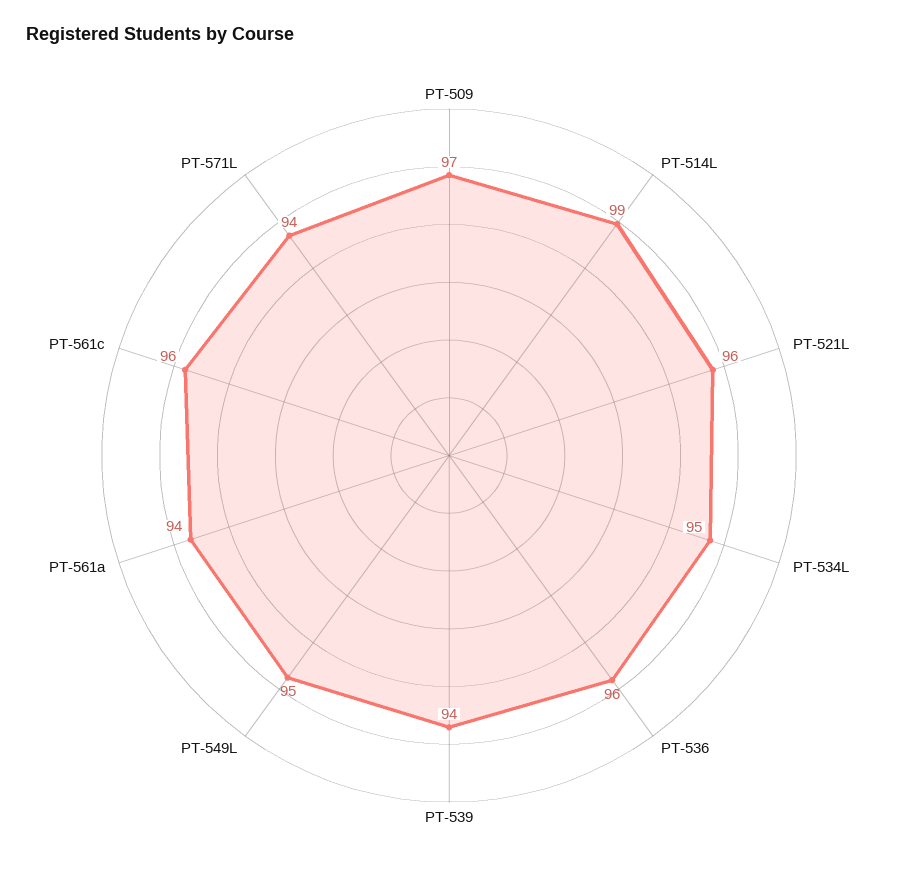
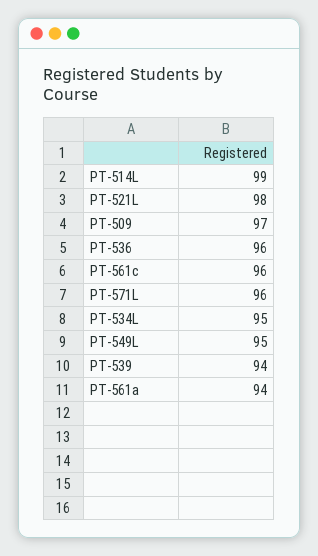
PT-521L: 96 -> 98
PT-571L: 94 -> 96

